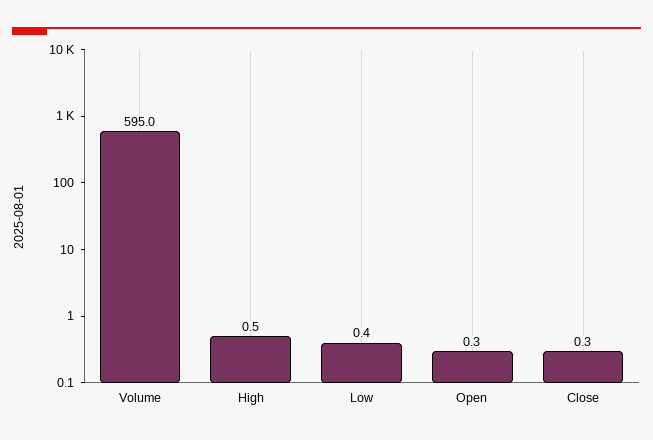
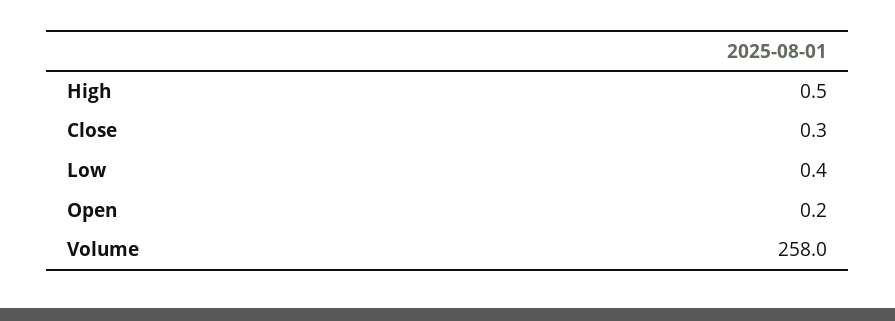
Volume: 595 -> 258
Open: 0.3 -> 0.2

